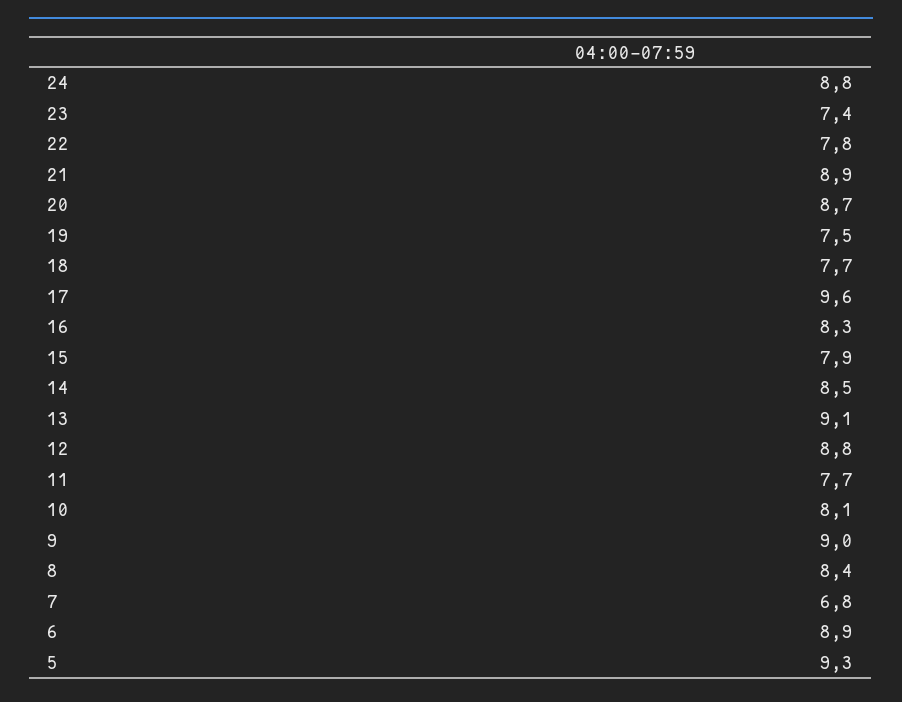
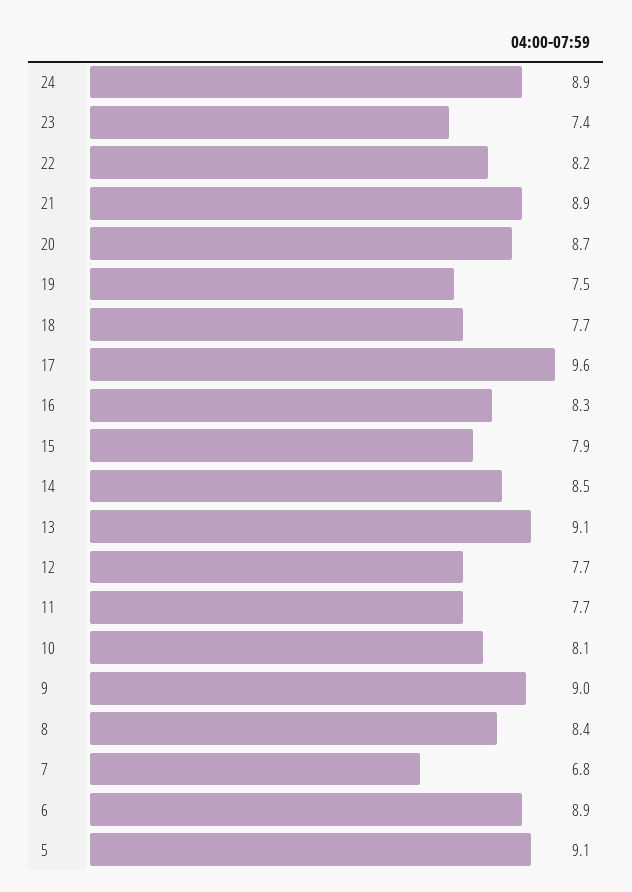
24: 8.8 -> 8.9
22: 7.8 -> 8.2
12: 8.8 -> 7.7
5: 9.3 -> 9.1

